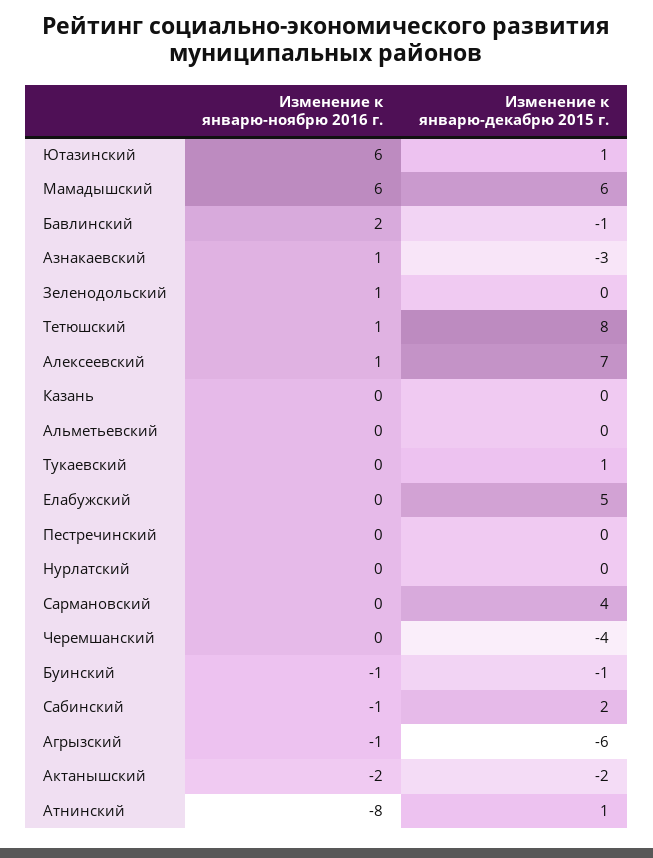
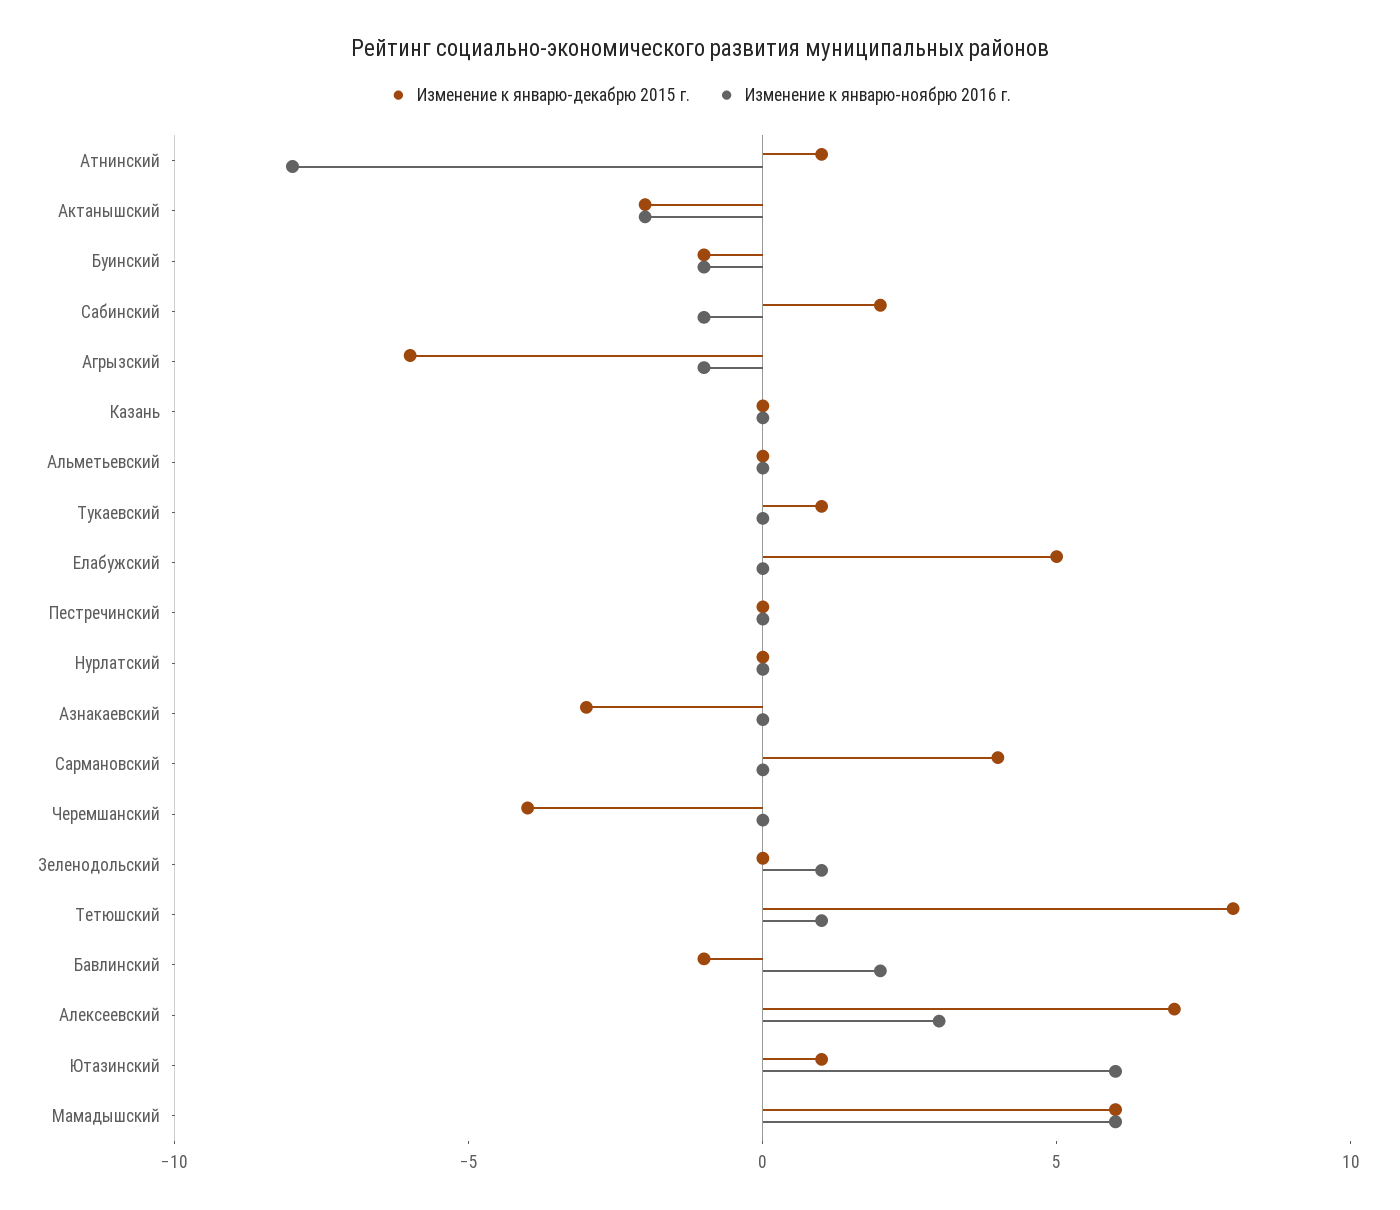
Изменение к январю-ноябрю 2016 г., Азнакаевский: 1 -> 0
Изменение к январю-ноябрю 2016 г., Алексеевский: 1 -> 3

